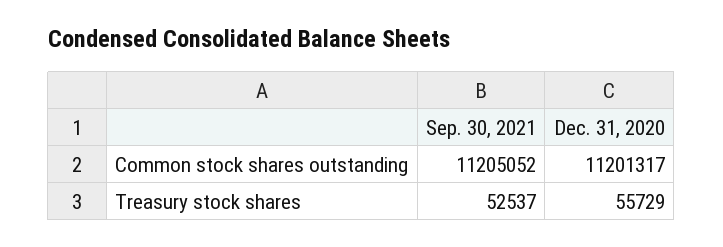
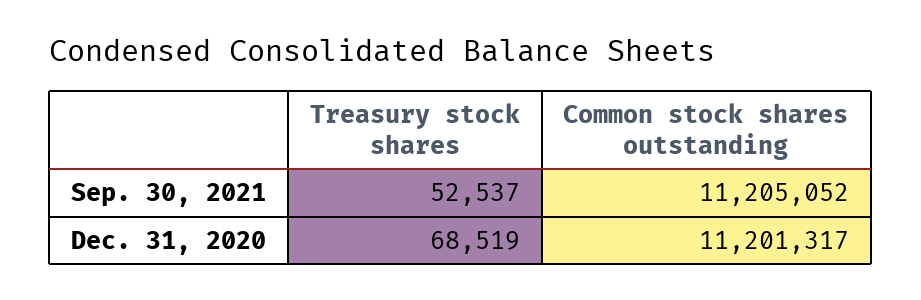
Dec. 31, 2020, Treasury stock shares: 55729 -> 68519

